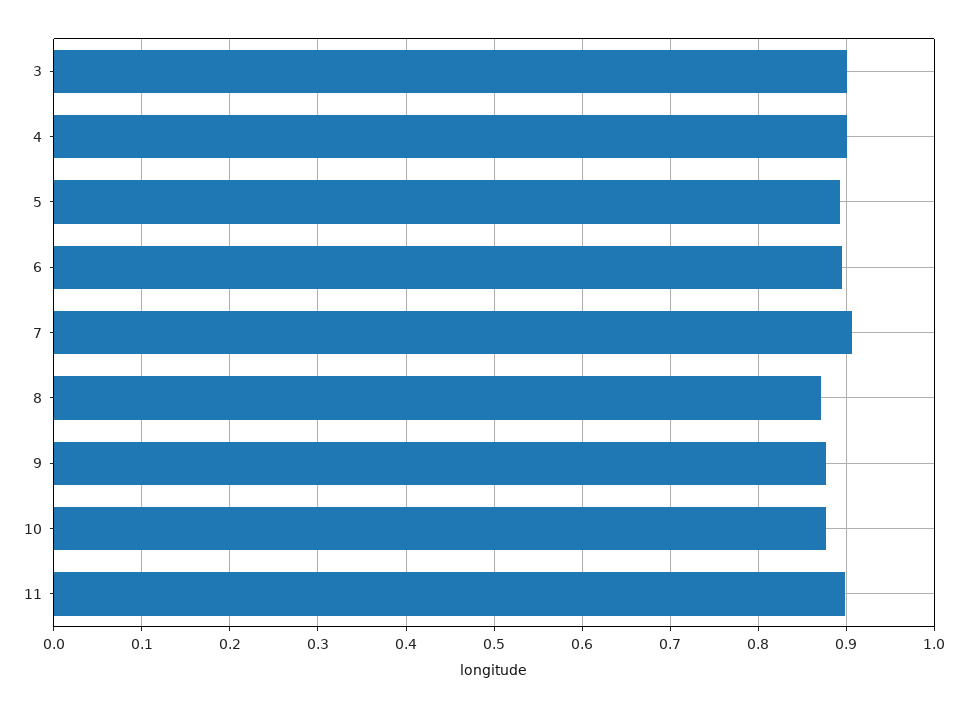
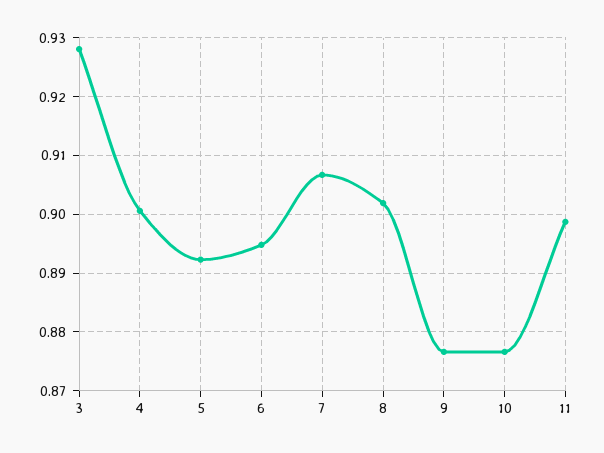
3: 0.9 -> 0.928
8: 0.87 -> 0.902

